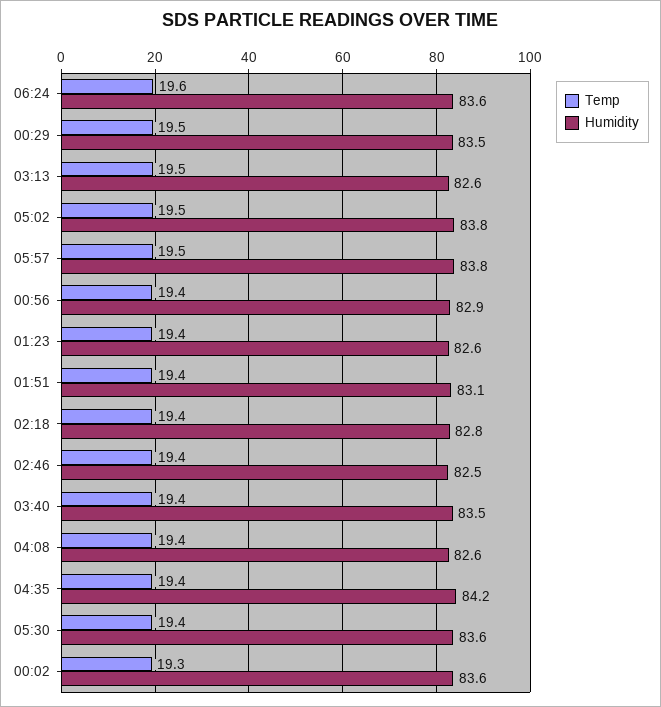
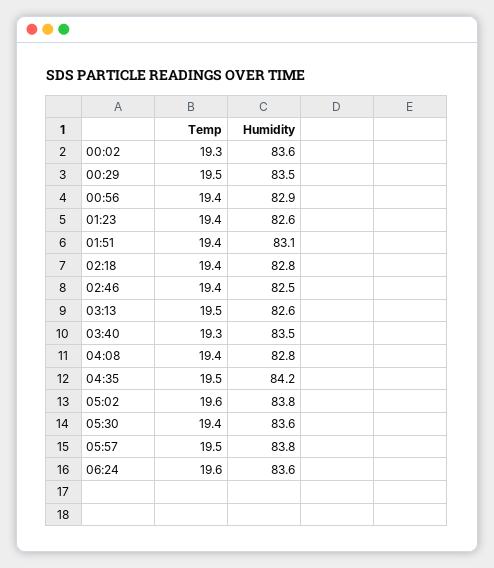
Temp, 05:02: 19.5 -> 19.6
Temp, 03:40: 19.4 -> 19.3
Humidity, 04:08: 82.6 -> 82.8
Temp, 04:35: 19.4 -> 19.5

